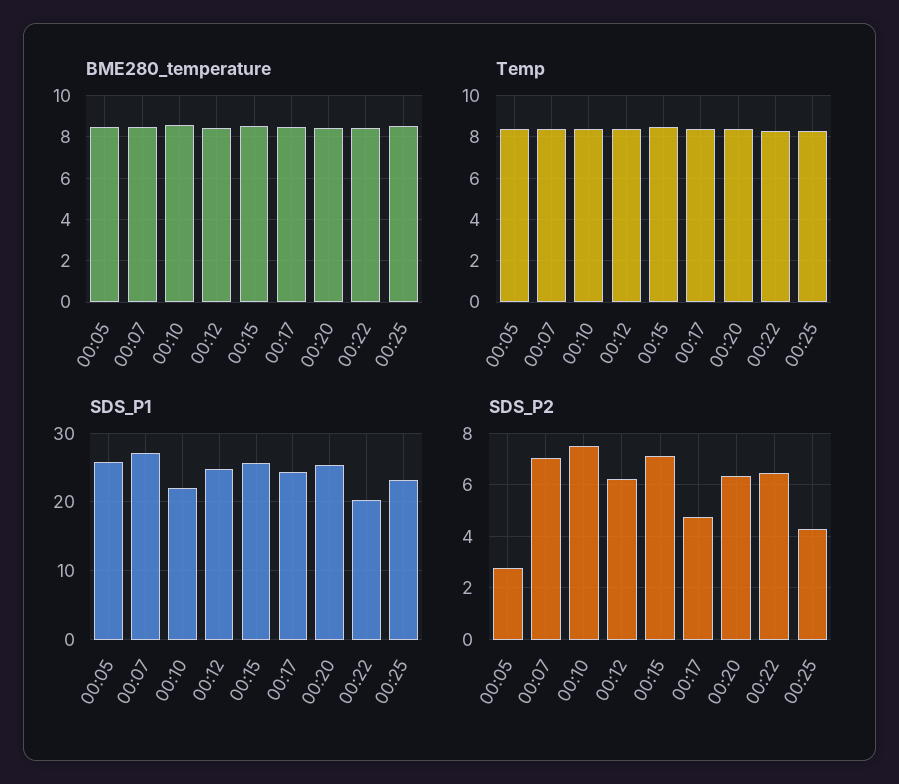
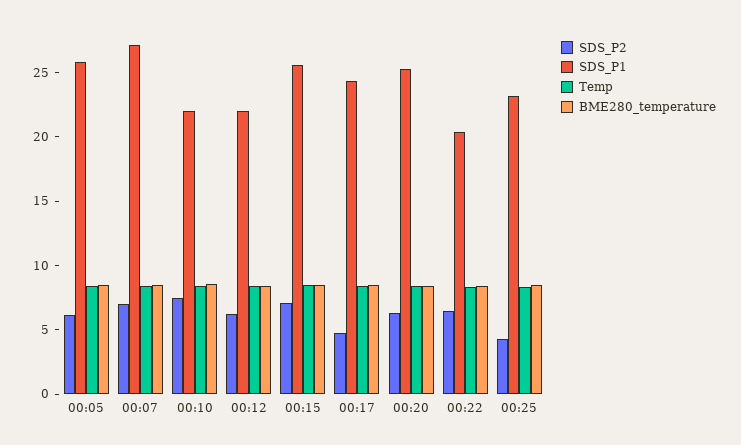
SDS_P1, 00:12: 25 -> 22
SDS_P2, 00:05: 2.75 -> 6

